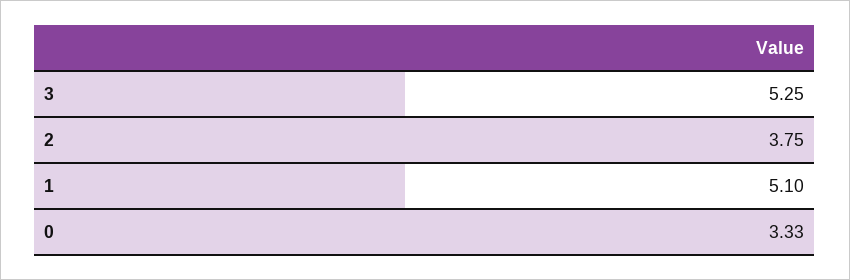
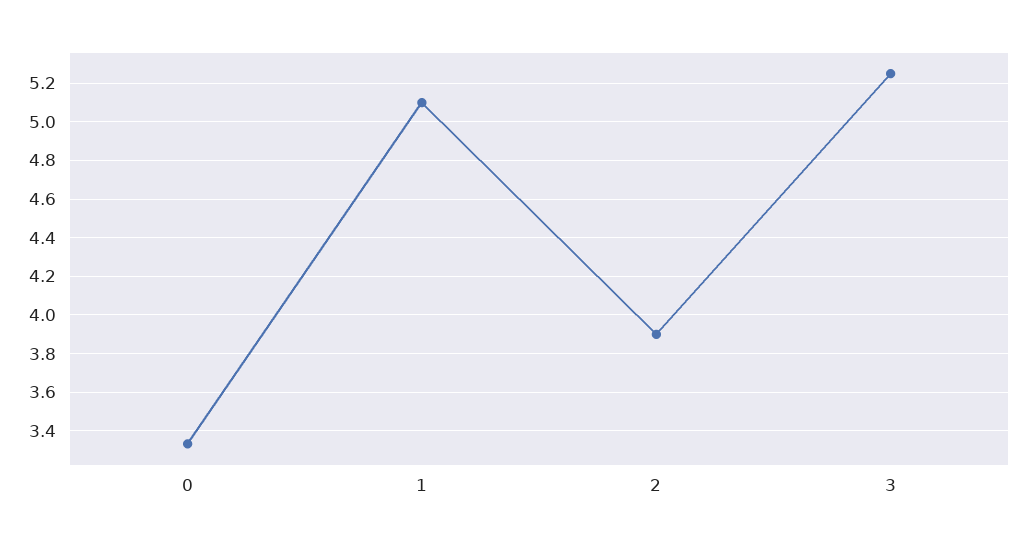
2: 3.75 -> 3.9

